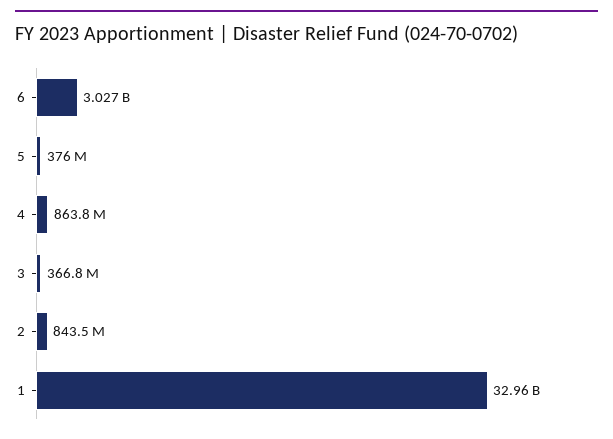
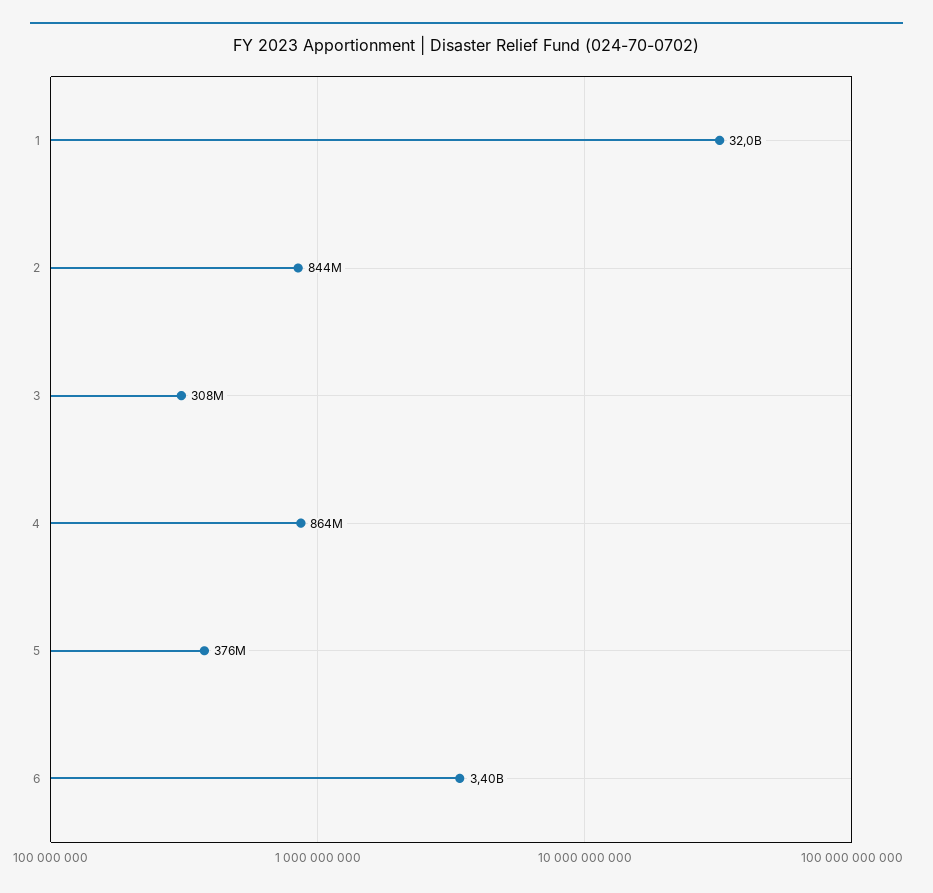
6: 3027000000 -> 3400000000
3: 366800000 -> 308000000
1: 32960000000 -> 32000000000

